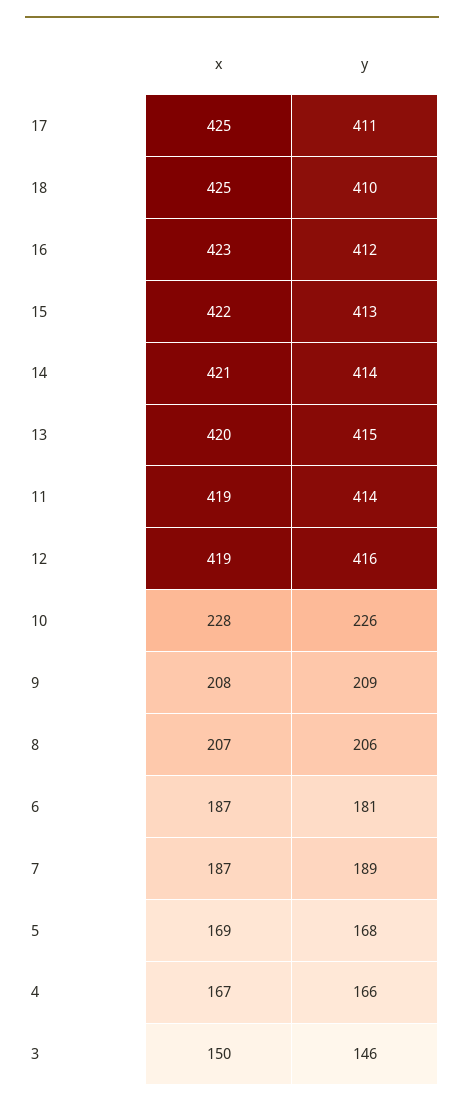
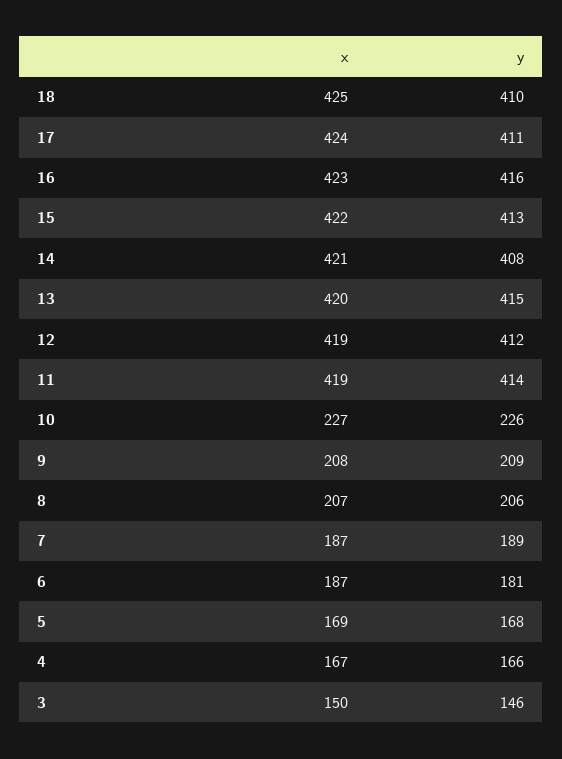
x, 17: 425 -> 424
y, 16: 412 -> 416
y, 14: 414 -> 408
y, 12: 416 -> 412
x, 10: 228 -> 227

